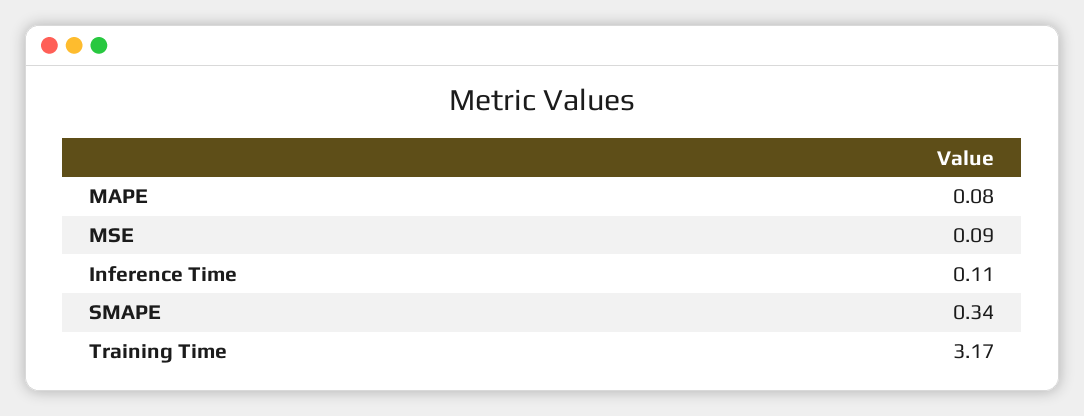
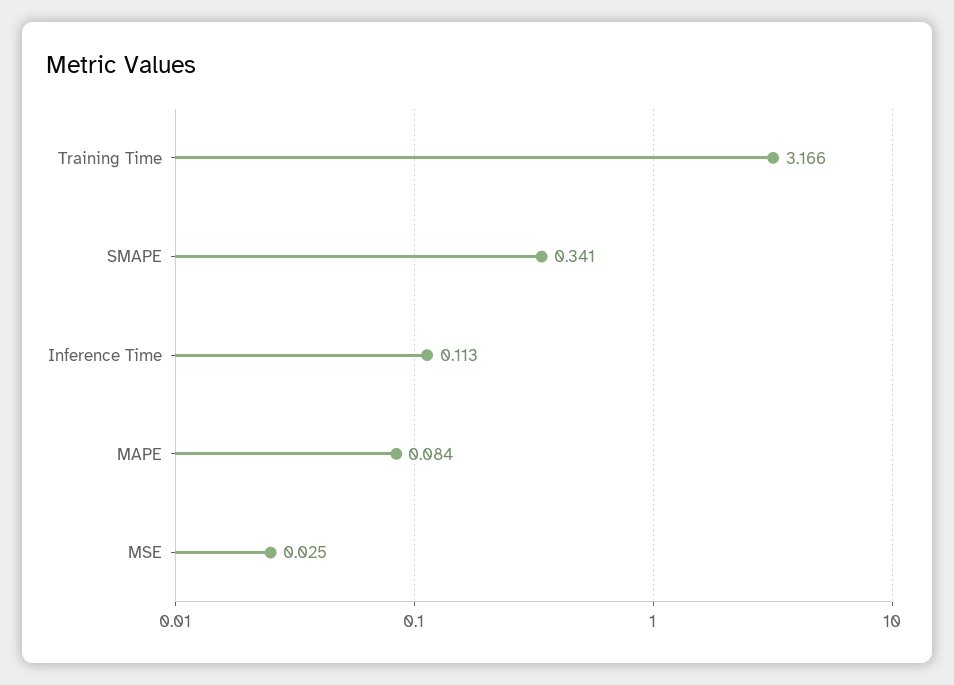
MSE: 0.09 -> 0.025

